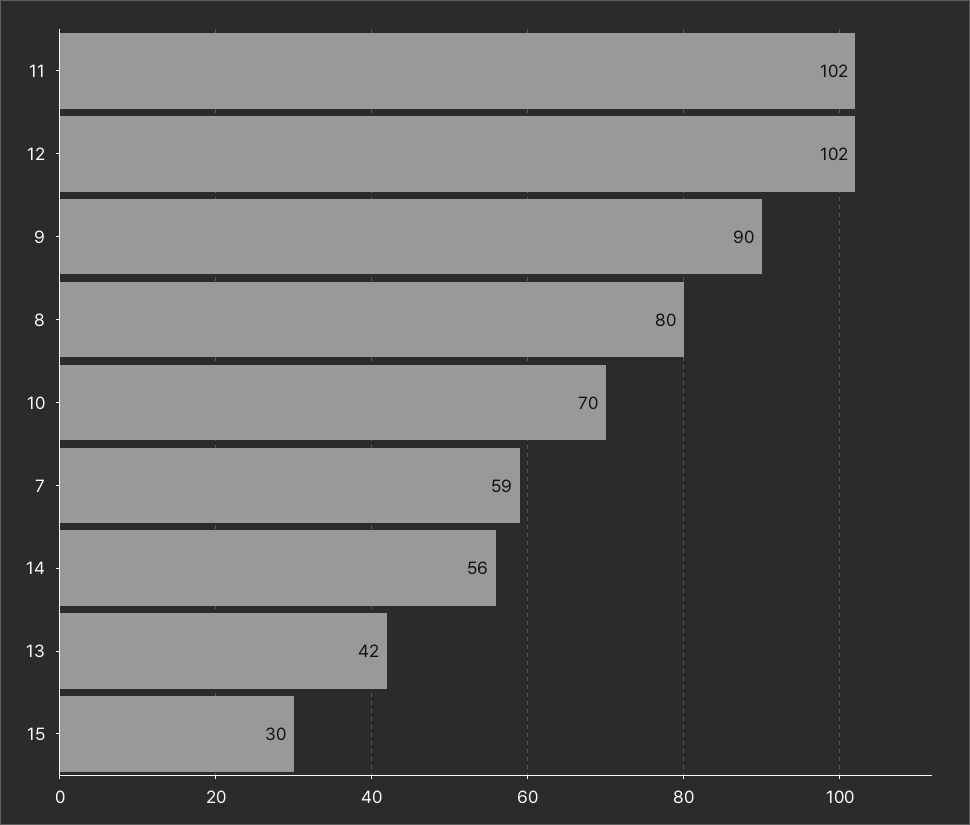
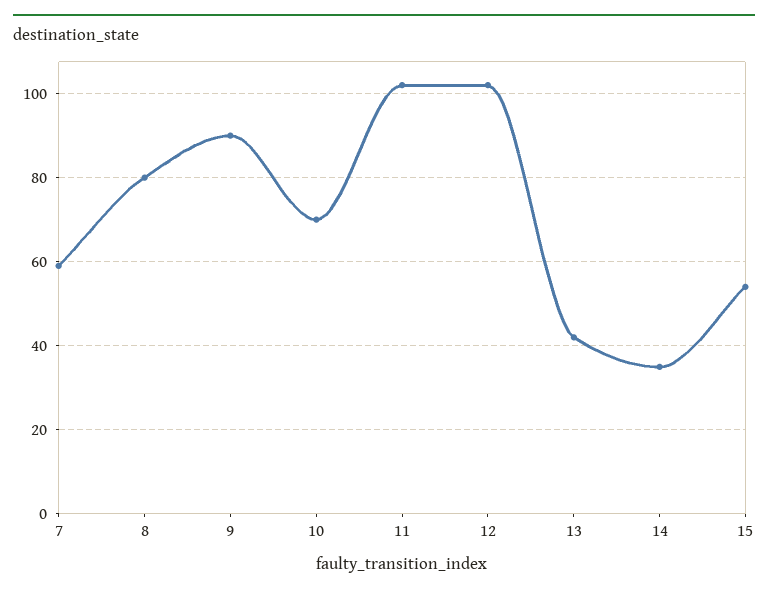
14: 56 -> 35
15: 30 -> 55

